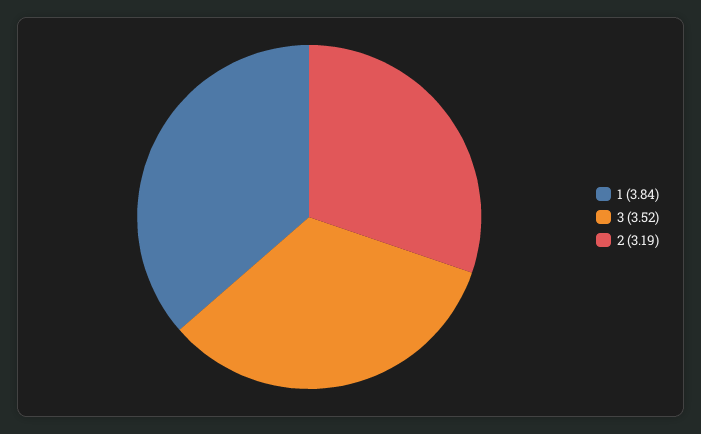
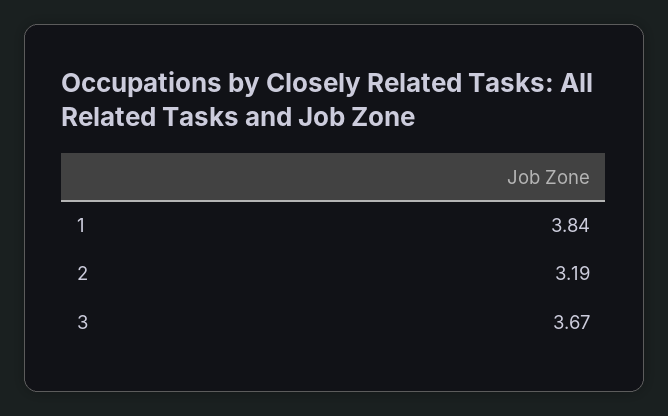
3: 3.52 -> 3.67

